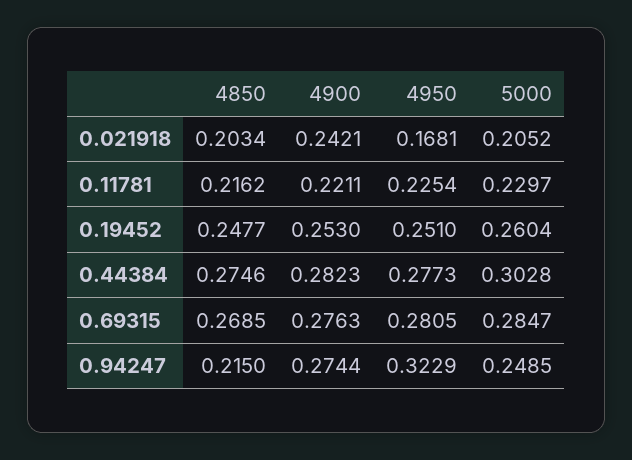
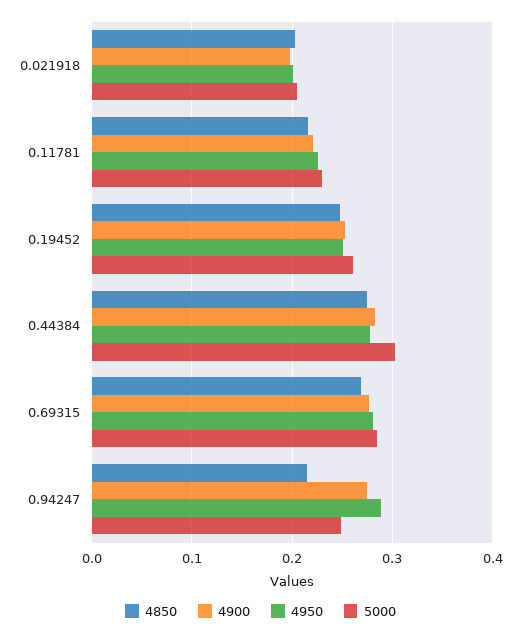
4900, 0.021918: 0.2421 -> 0.2
4950, 0.021918: 0.1681 -> 0.2
4950, 0.94247: 0.3229 -> 0.29

